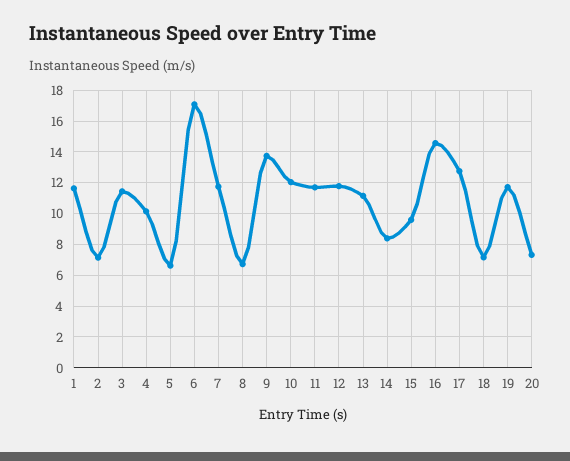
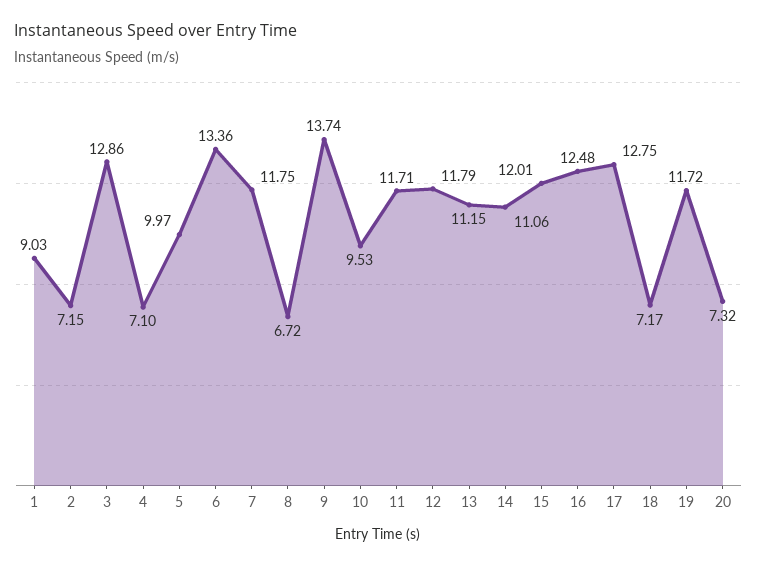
1: 11.5 -> 9.03
3: 11.5 -> 12.86
4: 10 -> 7.1
5: 6.5 -> 9.97
6: 17 -> 13.36
10: 12 -> 9.53
14: 8.5 -> 11.06
15: 9.5 -> 12.01
16: 14.5 -> 12.48

